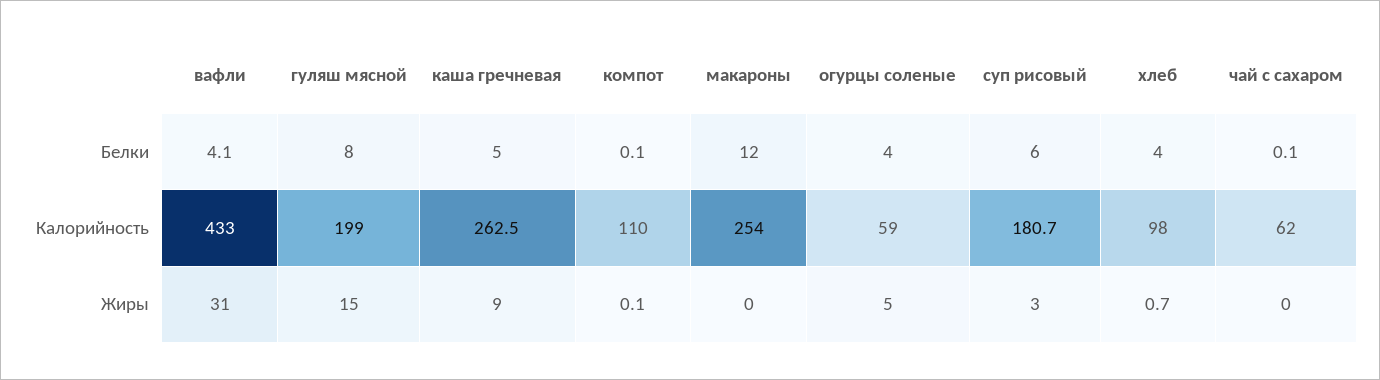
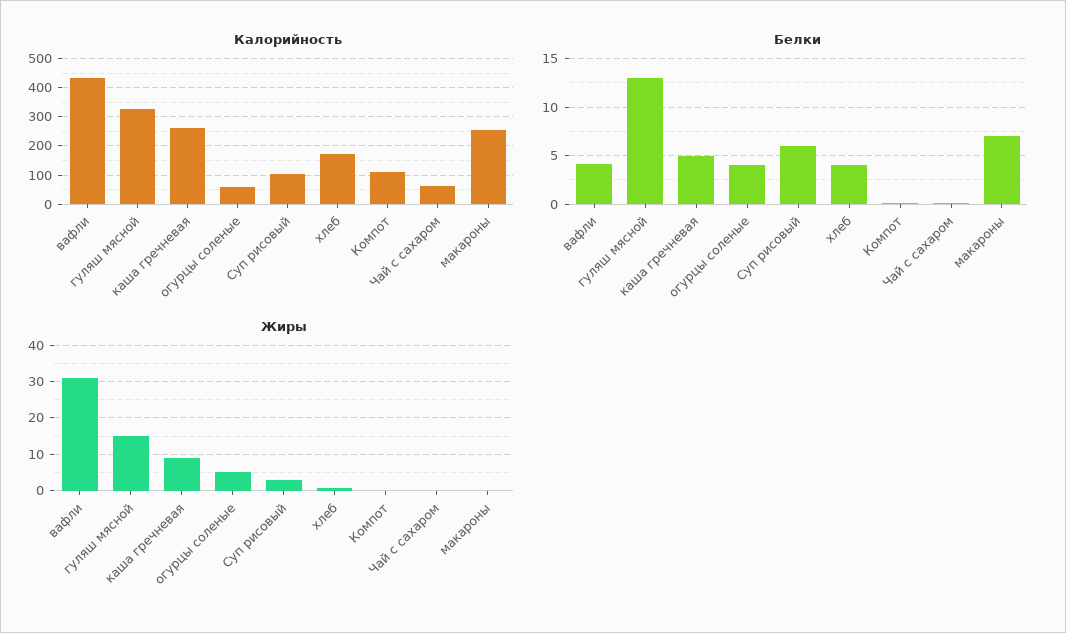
Белки, гуляш мясной: 8 -> 13
Белки, макароны: 12 -> 7
Калорийность, гуляш мясной: 199 -> 325
Калорийность, суп рисовый: 180.7 -> 100
Калорийность, хлеб: 98 -> 175

